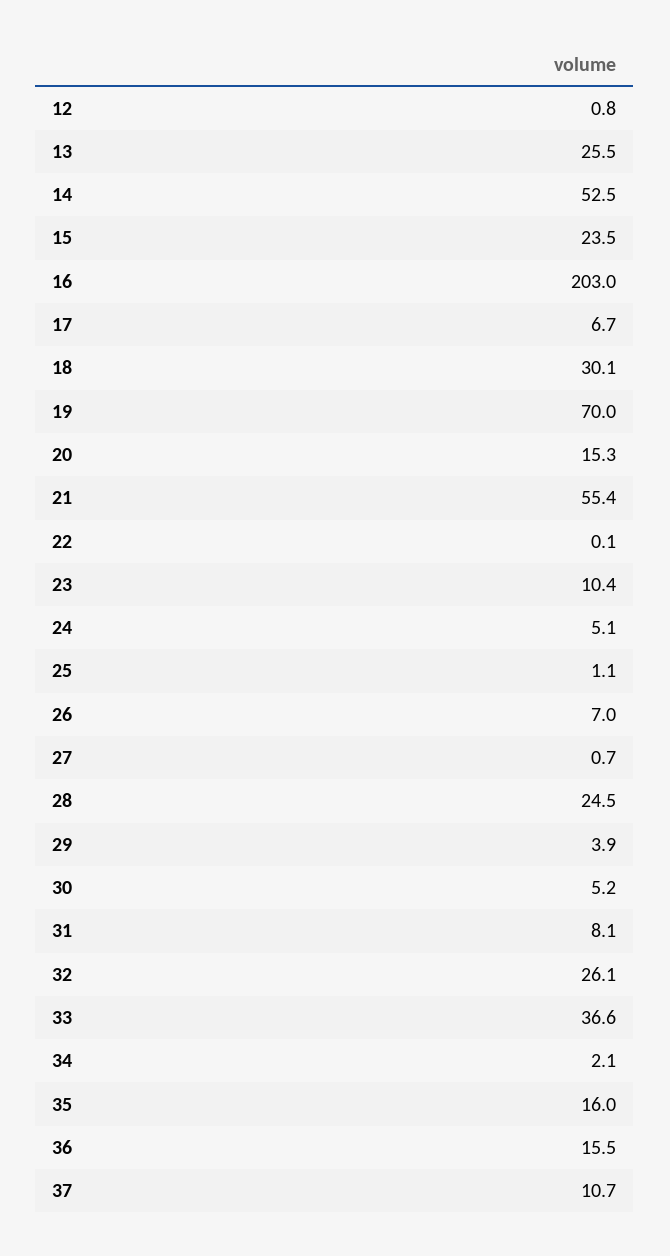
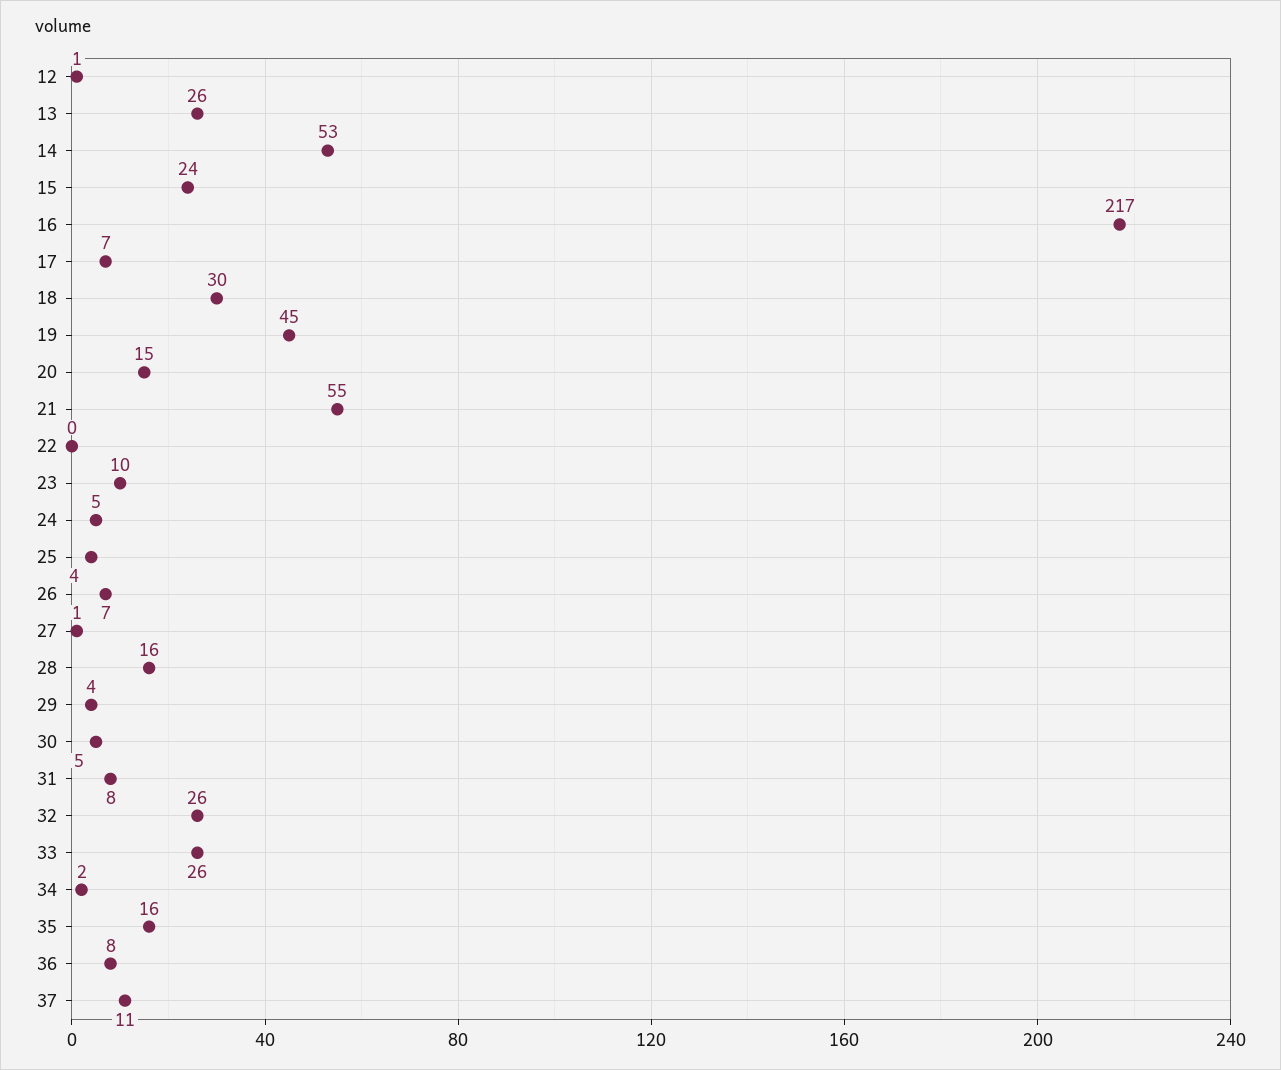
16: 203 -> 217
19: 70 -> 45
25: 1.1 -> 4
28: 24.5 -> 16
33: 36.6 -> 26
36: 15.5 -> 8

